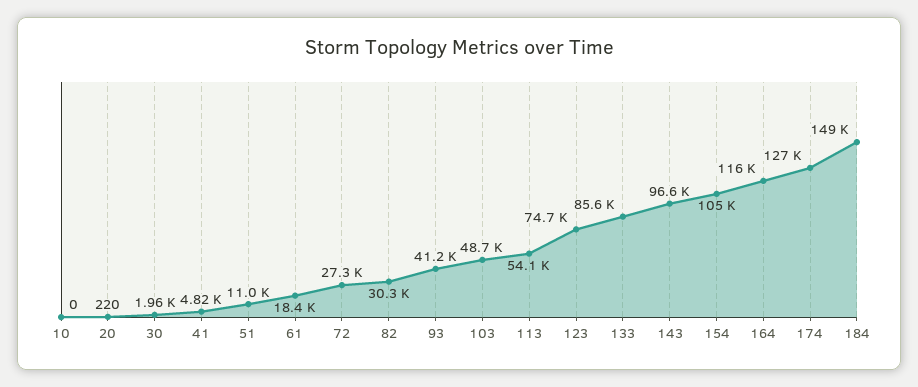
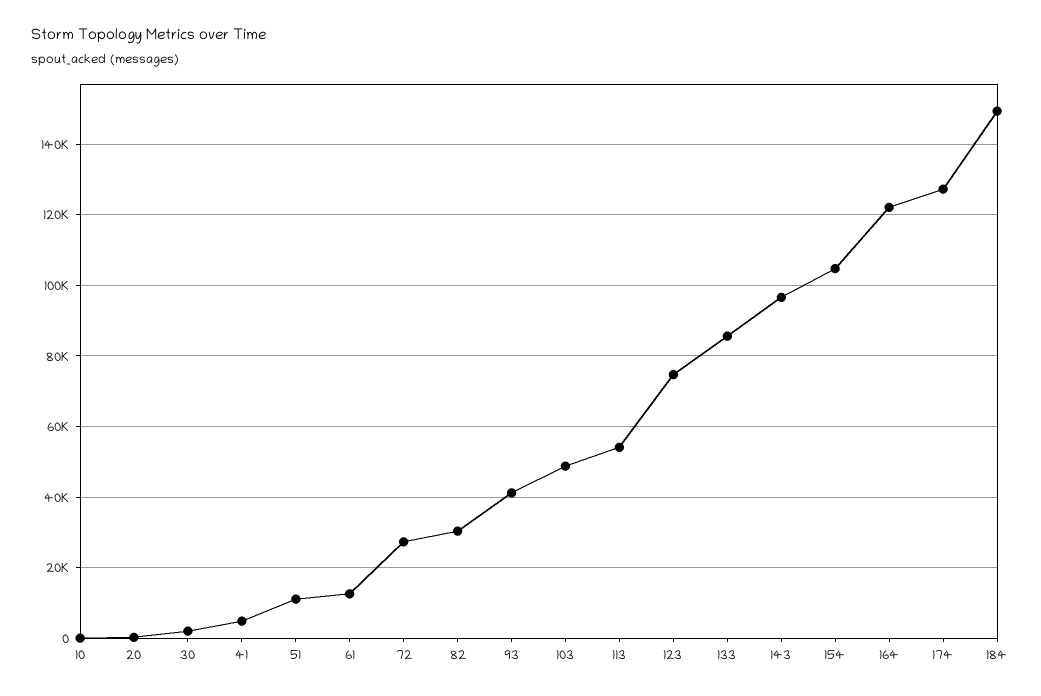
61: 18400 -> 12000
164: 116000 -> 122000

